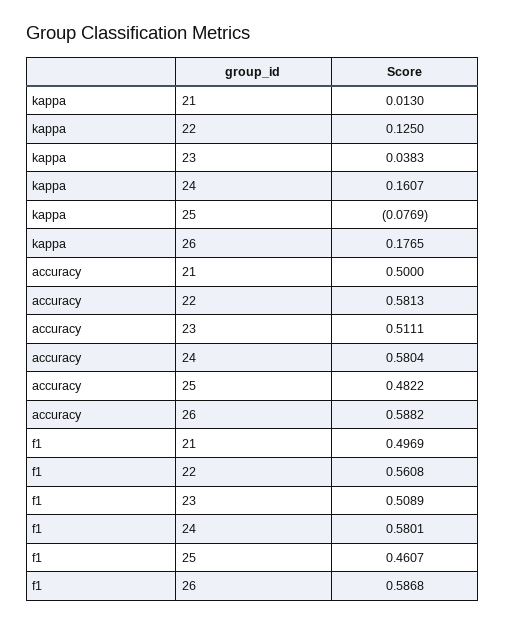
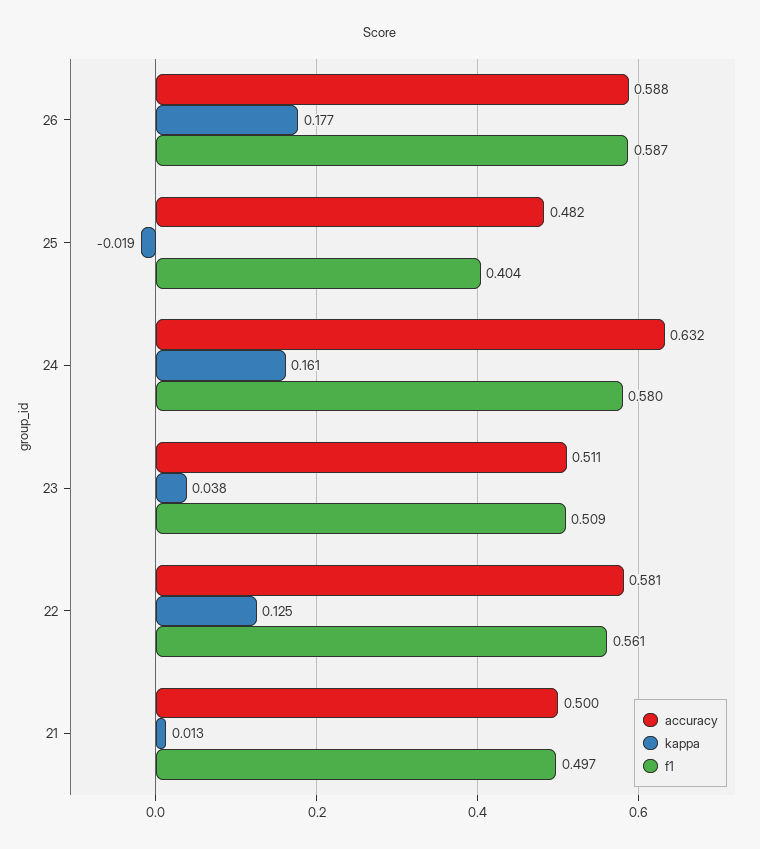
kappa, 25: -0.0769 -> -0.019
accuracy, 24: 0.5804 -> 0.632
f1, 25: 0.4607 -> 0.404

